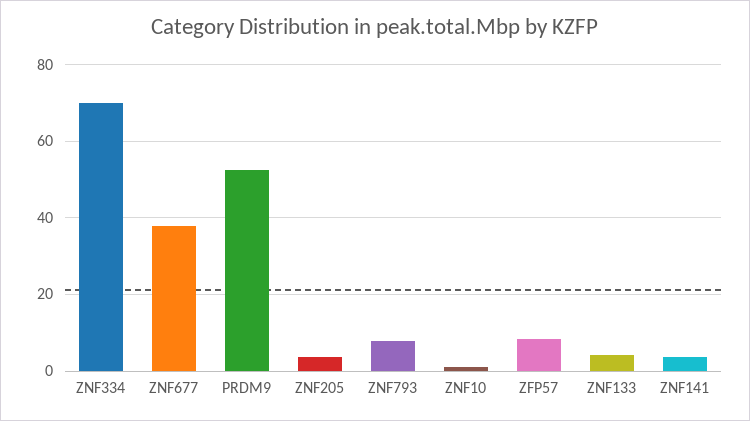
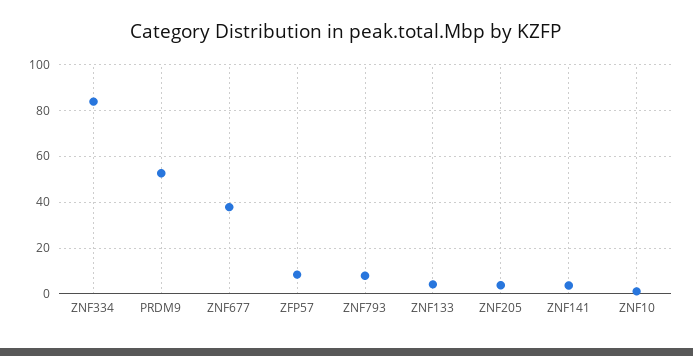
ZNF334: 70 -> 85

